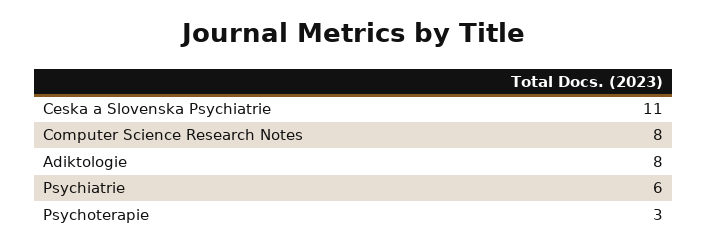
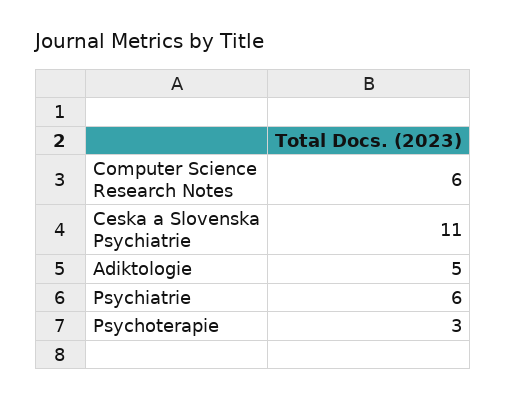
Computer Science Research Notes: 8 -> 6
Adiktologie: 8 -> 5

